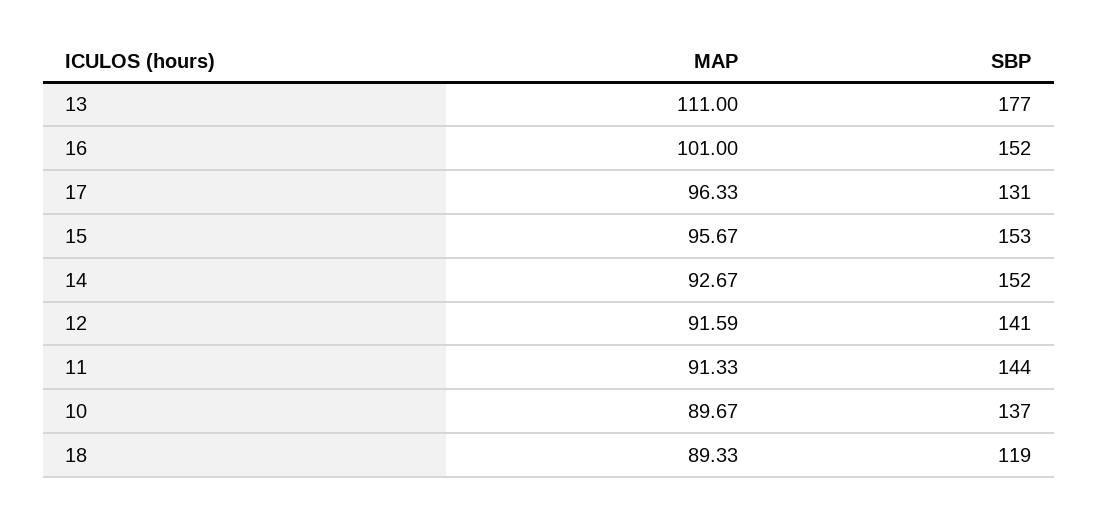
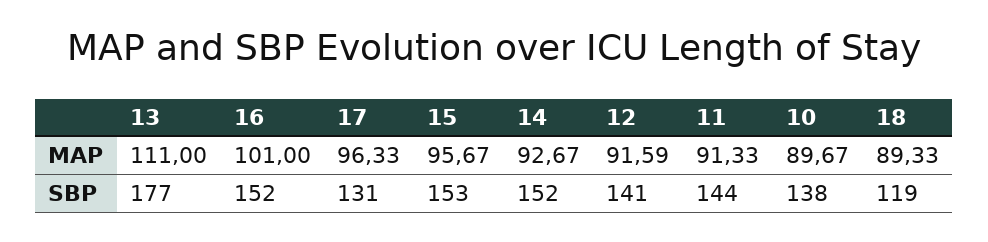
SBP, 10: 137 -> 138

